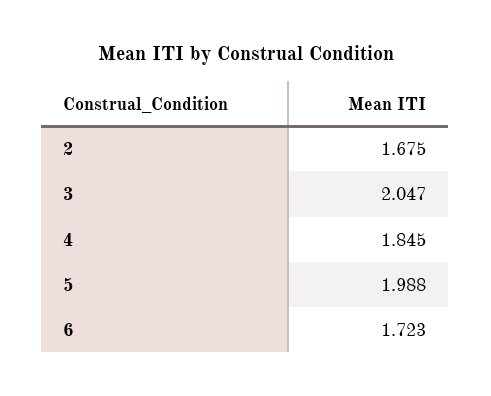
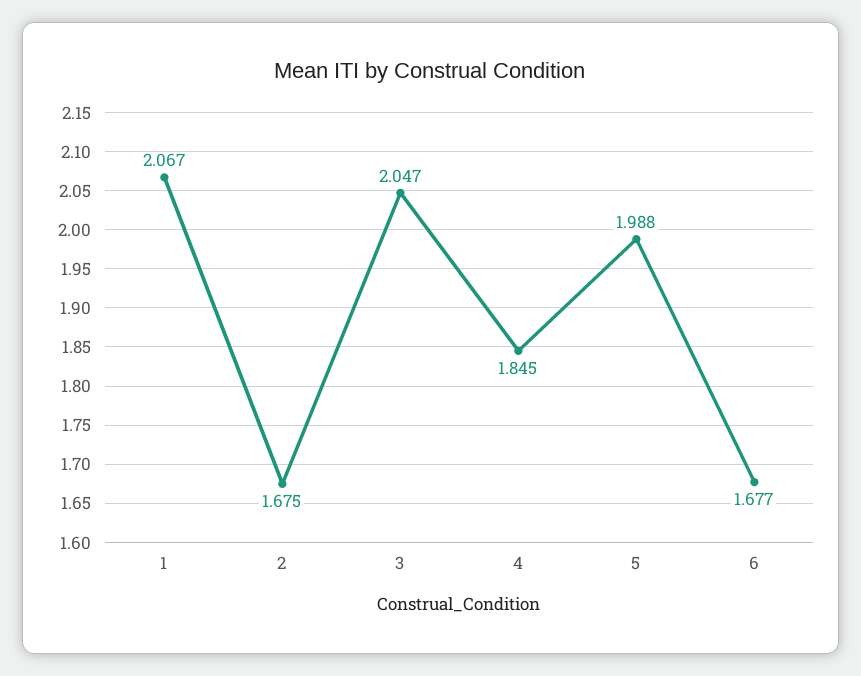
6: 1.723 -> 1.677
1: none -> 2.067

